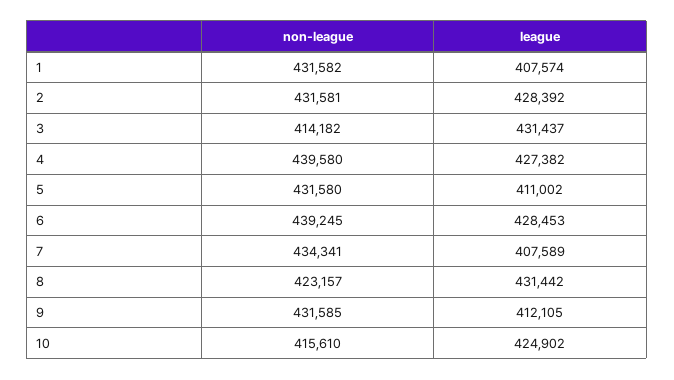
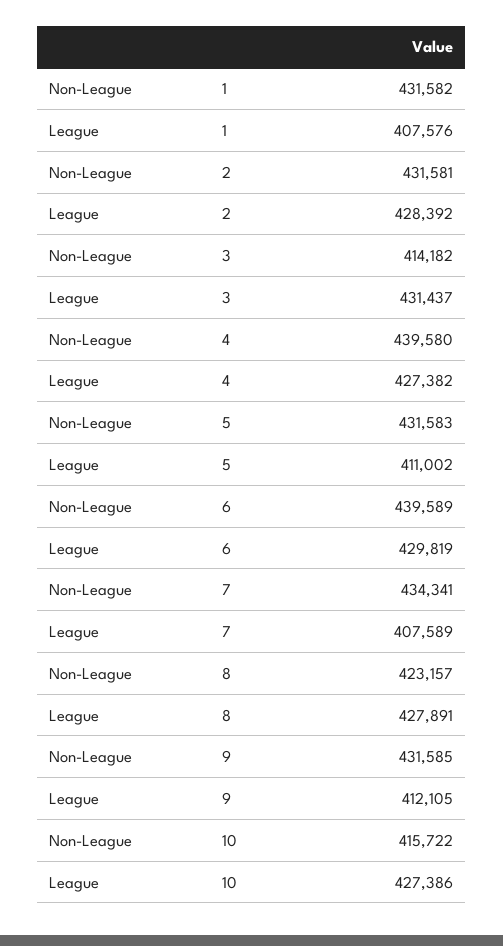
league, 1: 407574 -> 407576
non-league, 5: 431580 -> 431583
non-league, 6: 439245 -> 439589
league, 6: 428453 -> 429819
league, 8: 431442 -> 427891
non-league, 10: 415610 -> 415722
league, 10: 424902 -> 427386

